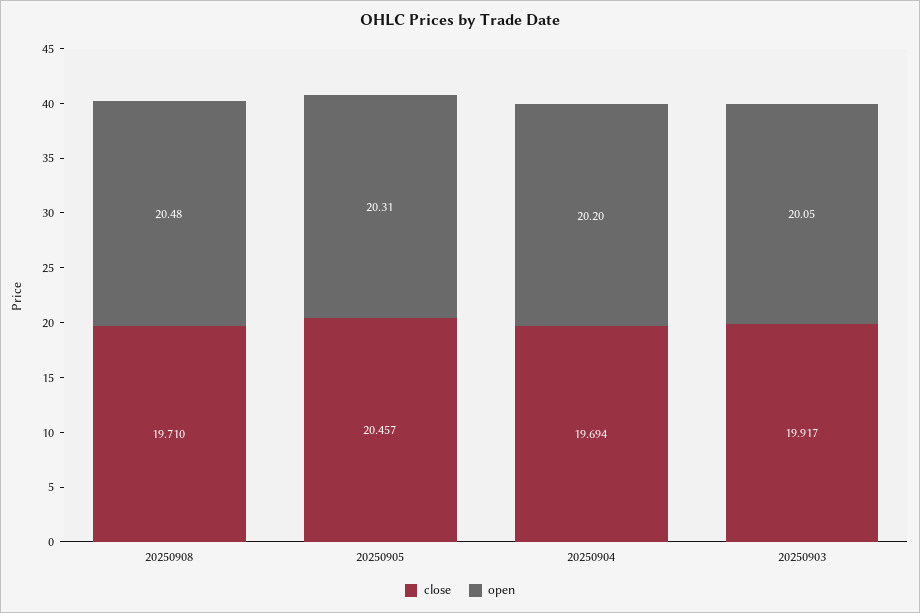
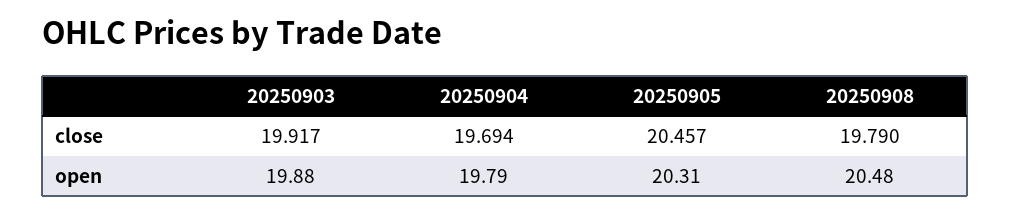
close, 20250908: 19.71 -> 19.79
open, 20250904: 20.2 -> 19.79
open, 20250903: 20.05 -> 19.88

